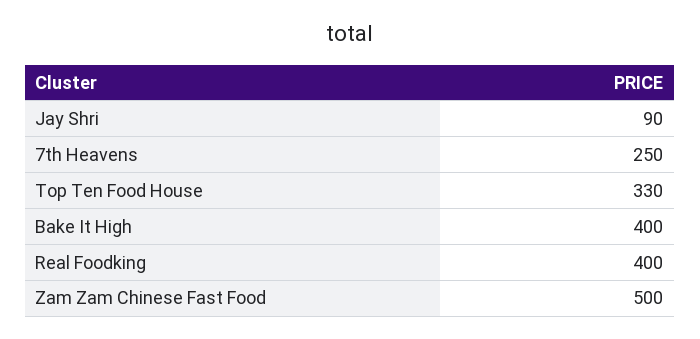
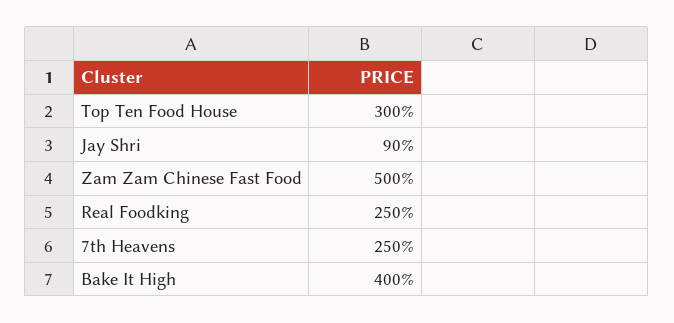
Top Ten Food House: 330 -> 300
Real Foodking: 400 -> 250

